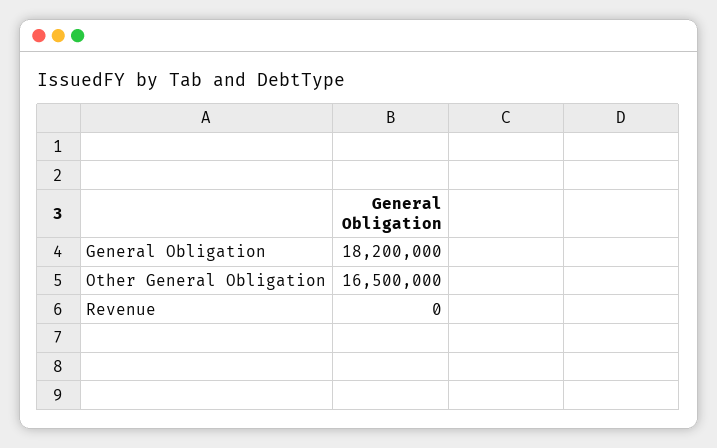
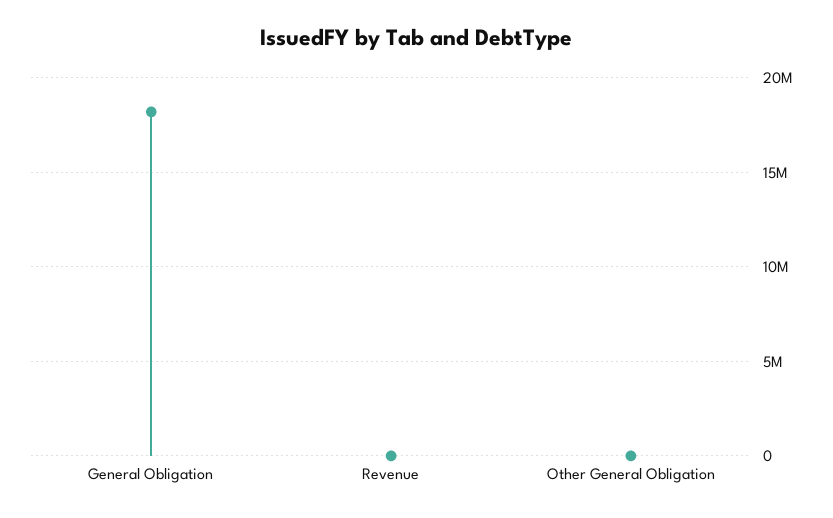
Other General Obligation: 16500000 -> 0

